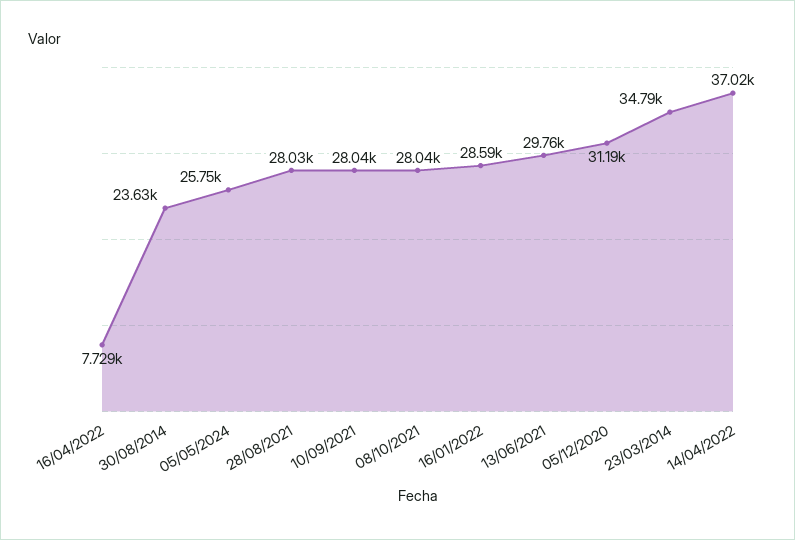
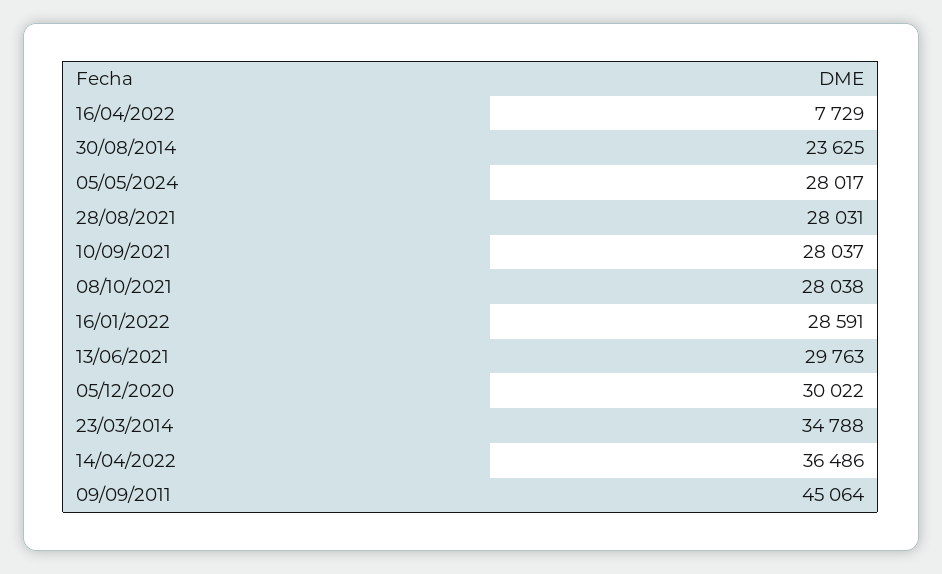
05/05/2024: 25750 -> 28017
05/12/2020: 31190 -> 30022
14/04/2022: 37020 -> 36486
09/09/2011: none -> 45064

